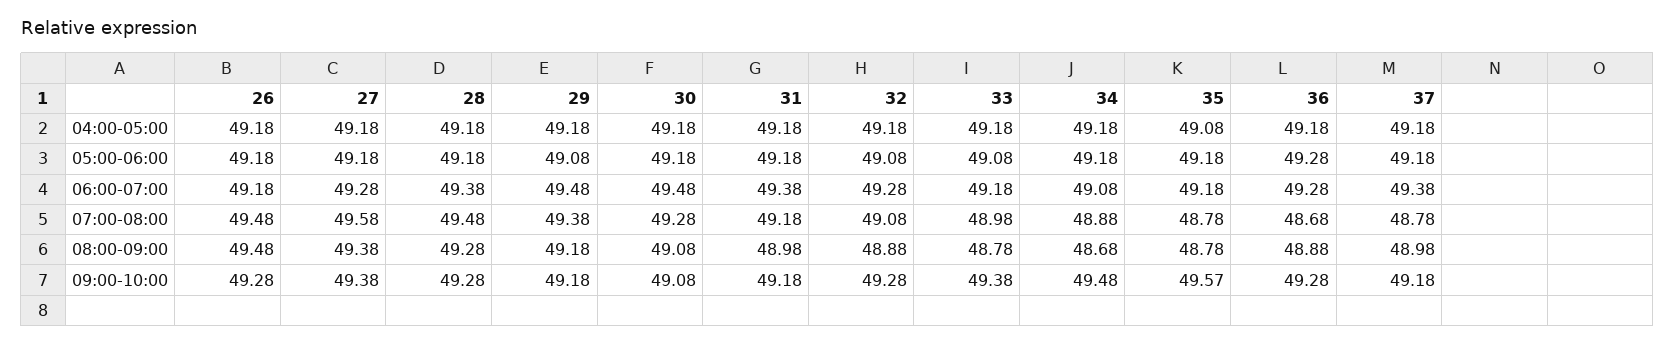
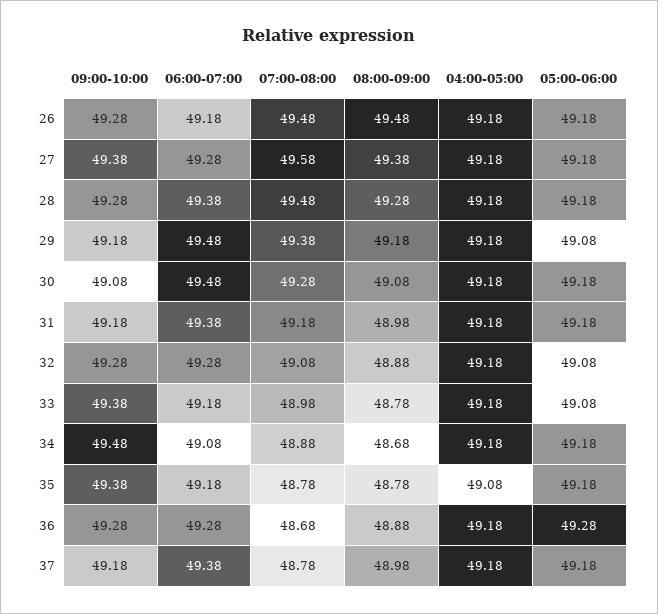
35, 09:00-10:00: 49.57 -> 49.38

